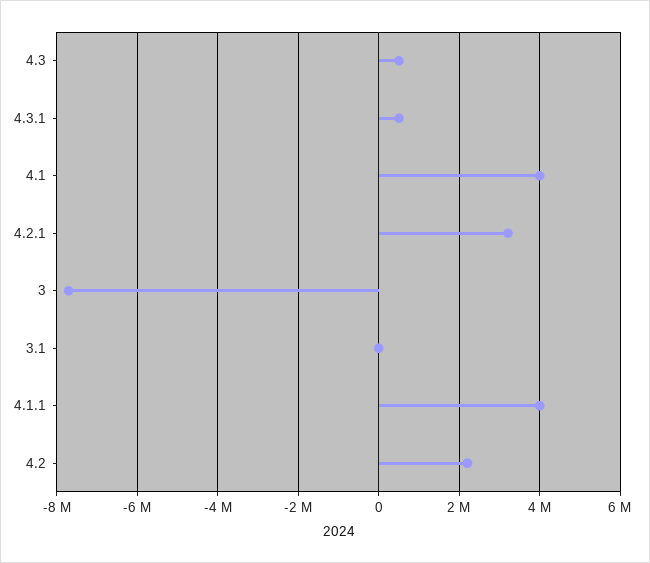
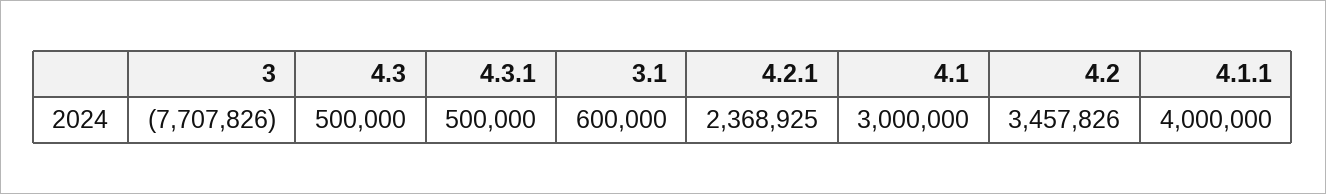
4.1: 4000000 -> 3000000
4.2.1: 3200000 -> 2368925
3.1: 0 -> 600000
4.2: 2200000 -> 3457826

